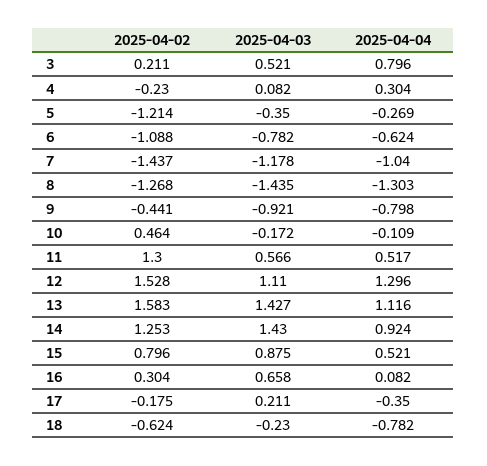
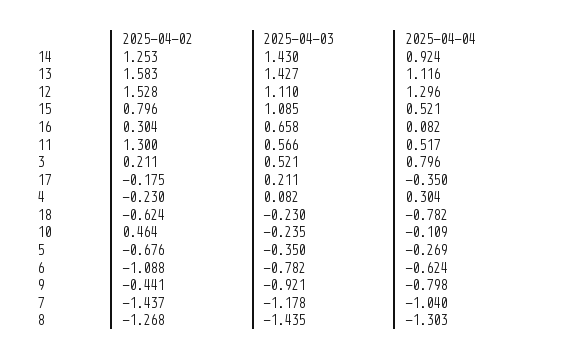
2025-04-02, 5: -1.214 -> -0.676
2025-04-03, 10: -0.172 -> -0.235
2025-04-03, 15: 0.875 -> 1.085

